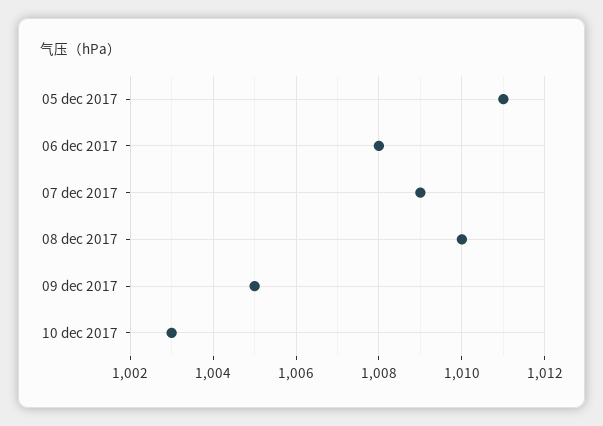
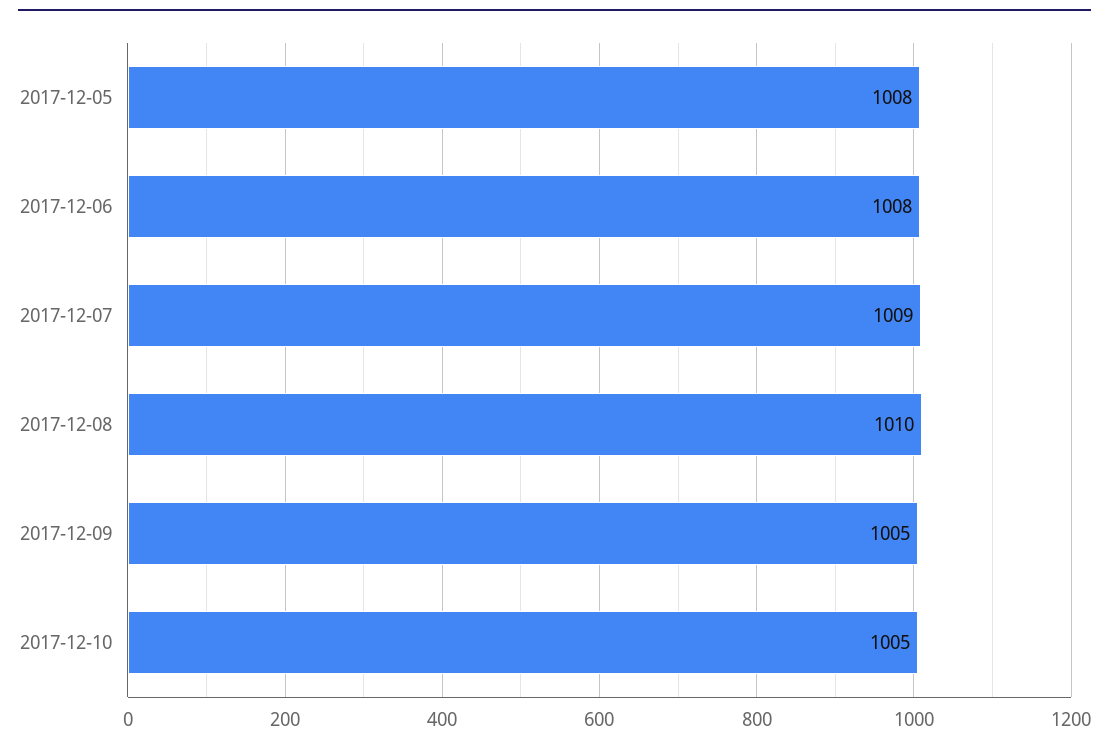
05 dec 2017: 1011 -> 1008
10 dec 2017: 1003 -> 1005

